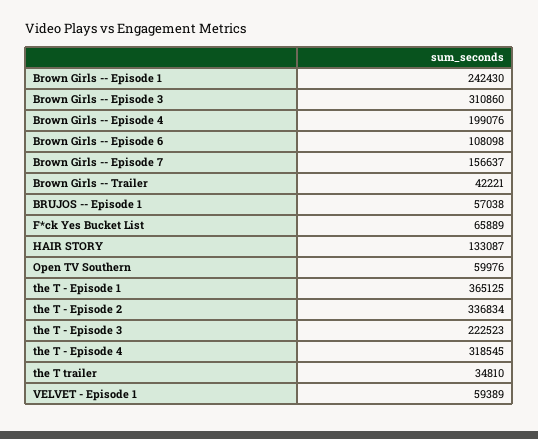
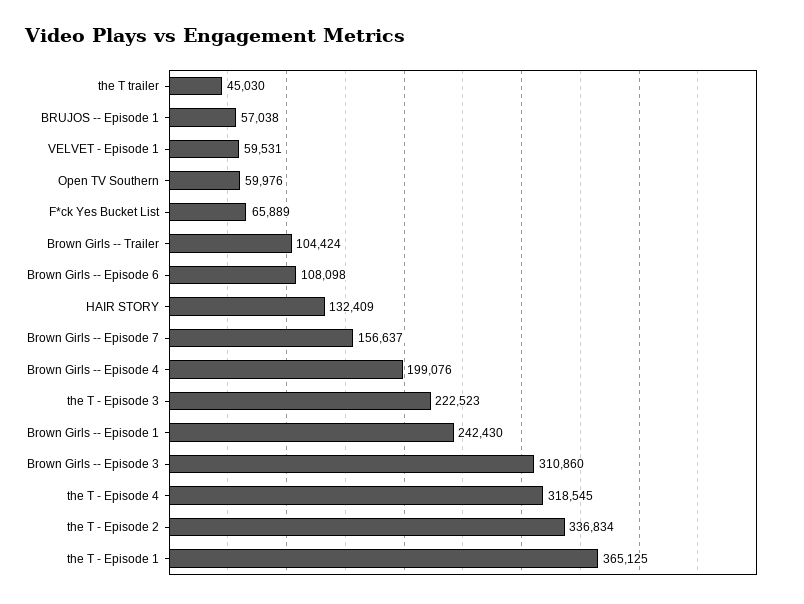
Brown Girls -- Trailer: 42221 -> 104424
HAIR STORY: 133087 -> 132409
the T trailer: 34810 -> 45030
VELVET - Episode 1: 59389 -> 59531

